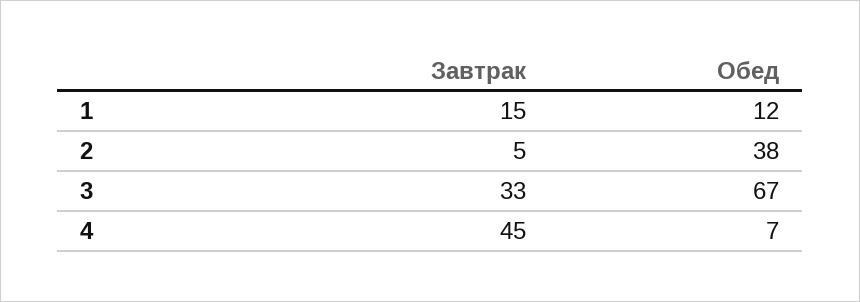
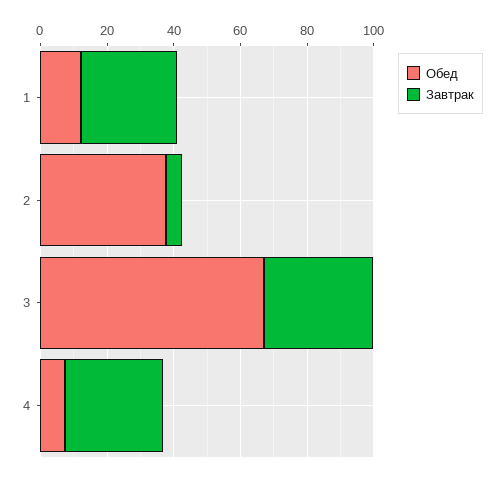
Завтрак, 1: 15 -> 30
Завтрак, 4: 45 -> 30

